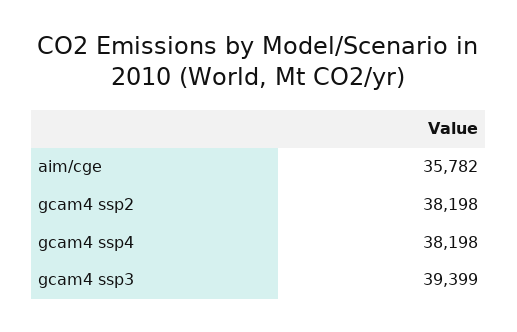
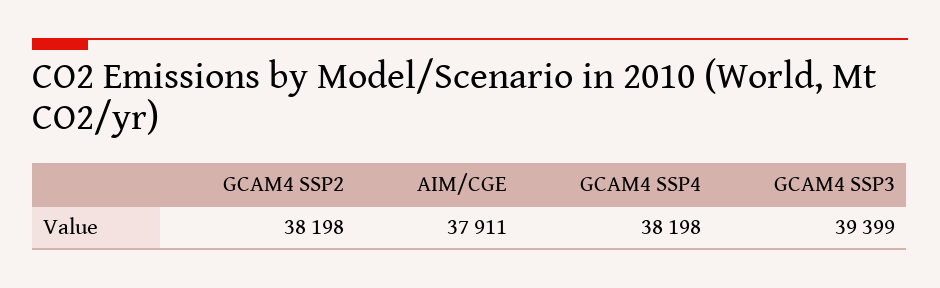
aim/cge: 35782 -> 37911

